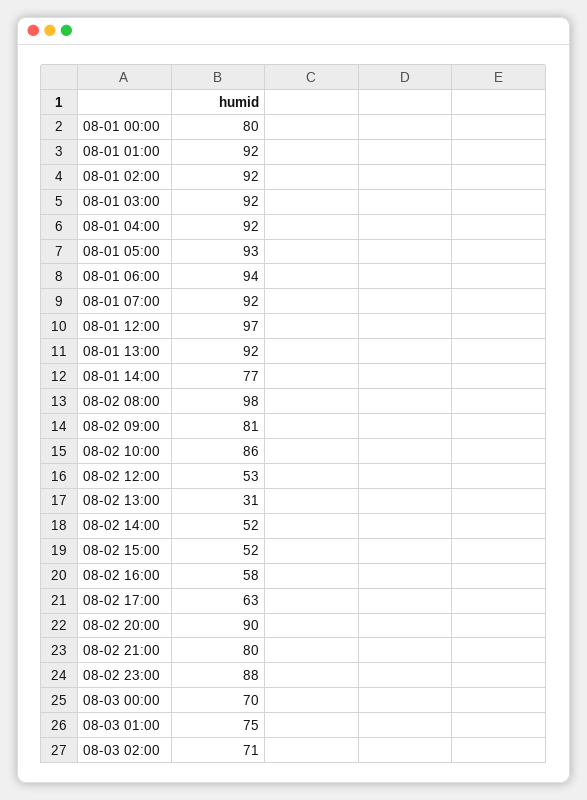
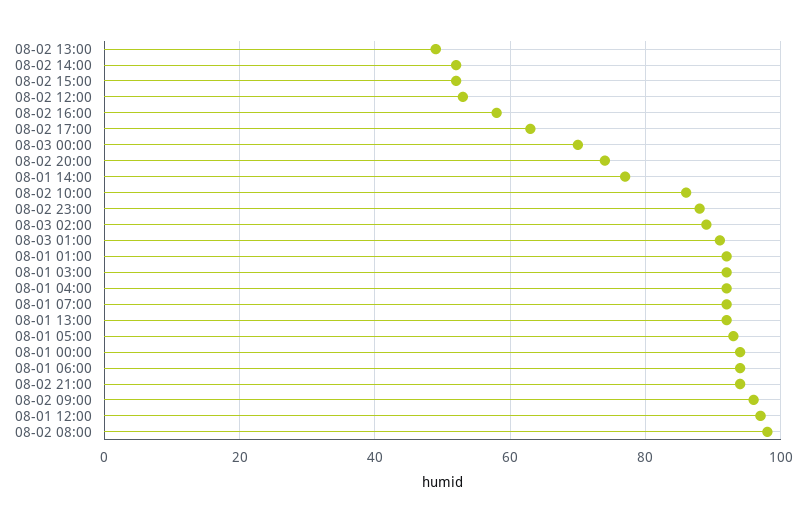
08-01 00:00: 80 -> 95
08-01 02:00: 92 -> none
08-02 09:00: 81 -> 95
08-02 13:00: 31 -> 50
08-02 20:00: 90 -> 75
08-02 21:00: 80 -> 95
08-03 01:00: 75 -> 90
08-03 02:00: 71 -> 90

